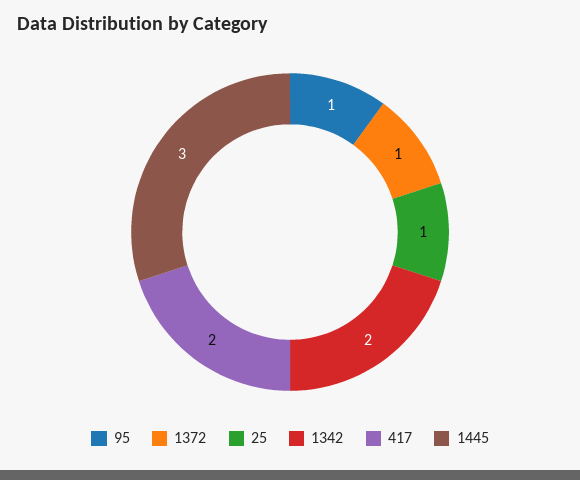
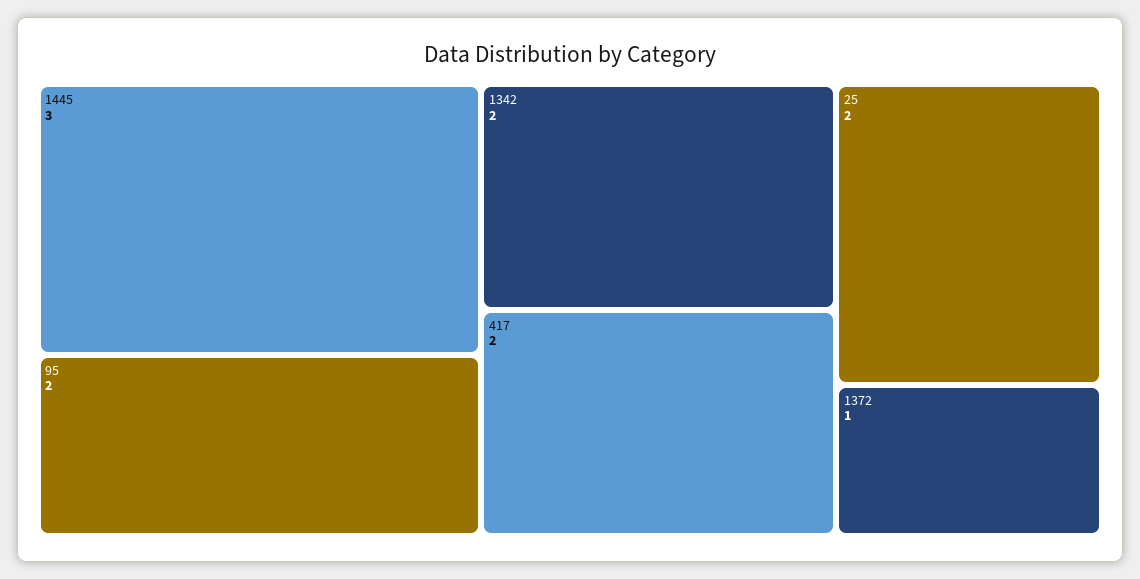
95: 1 -> 2
25: 1 -> 2

